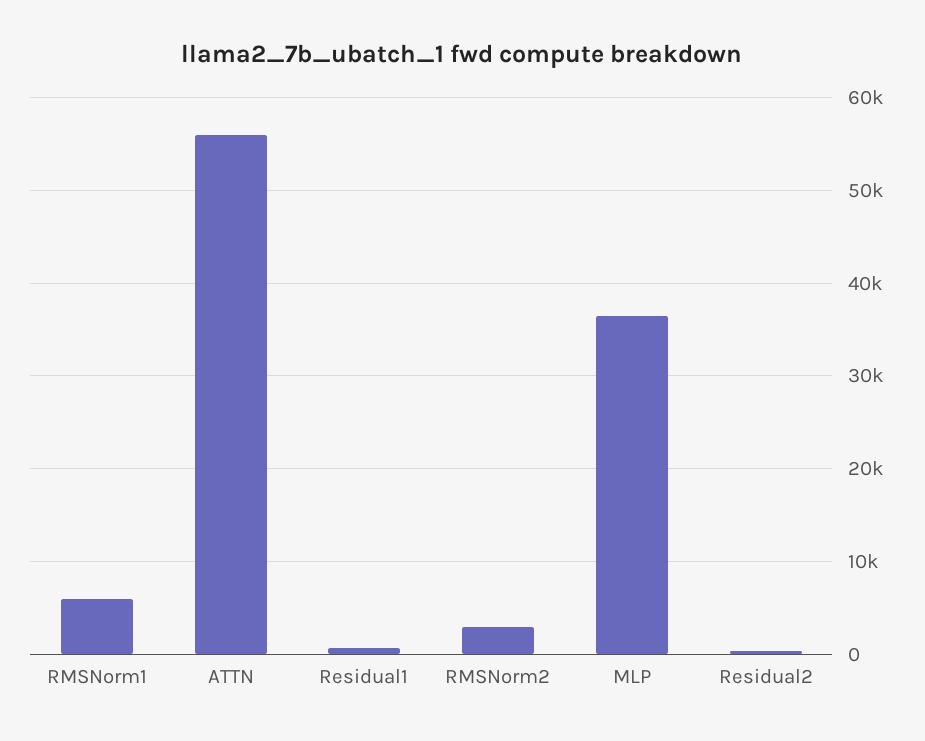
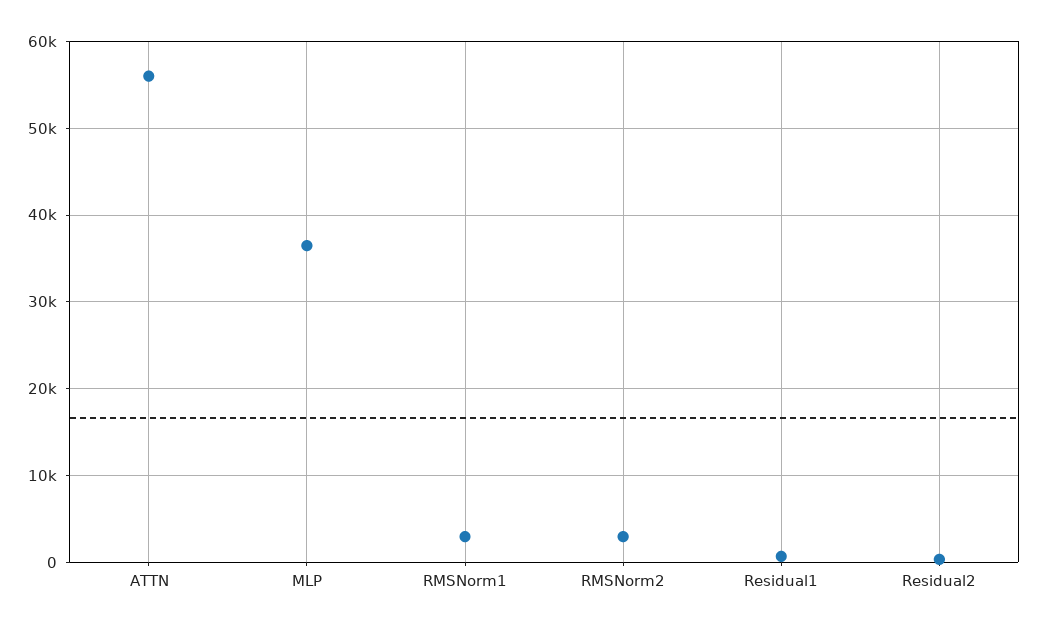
RMSNorm1: 6000 -> 3000

